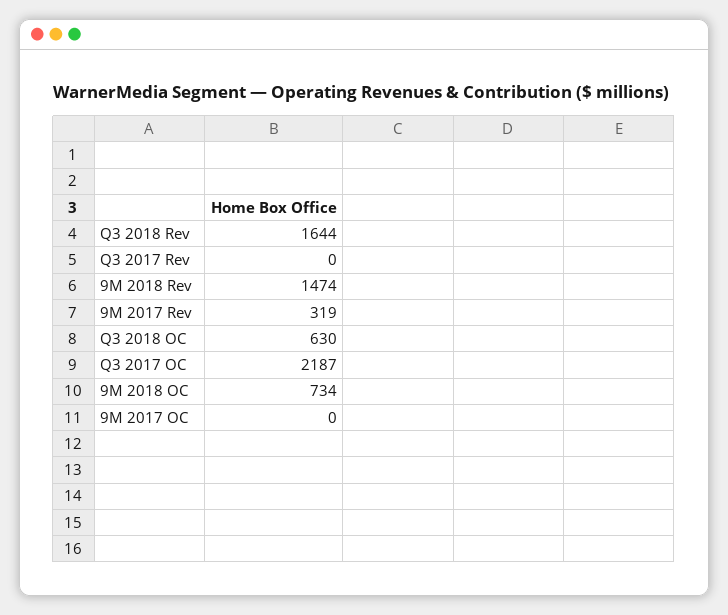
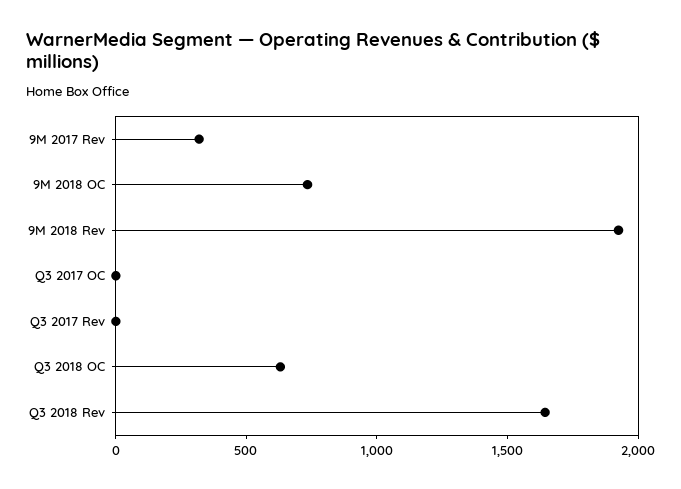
9M 2018 Rev: 1474 -> 1900
Q3 2017 OC: 2187 -> 0
9M 2017 OC: 0 -> none

